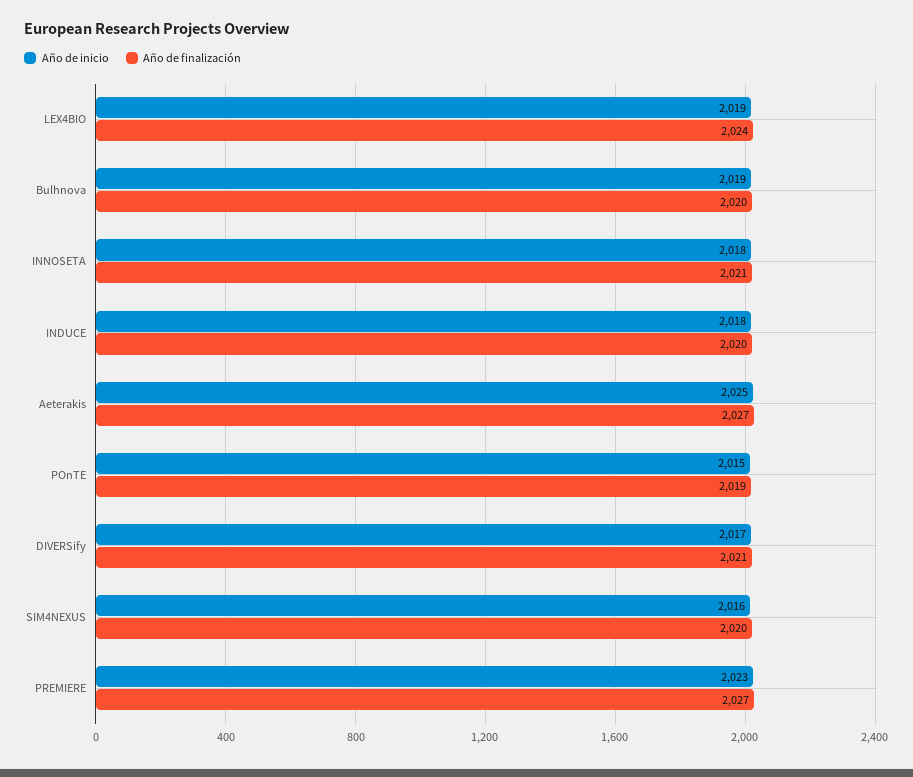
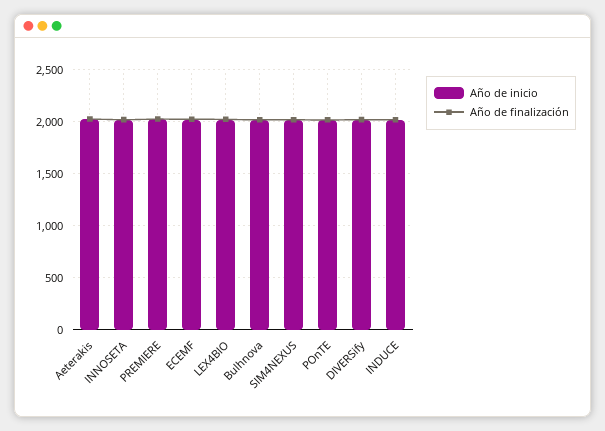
Año de inicio, ECEMF: none -> 2000
Año de finalización, ECEMF: none -> 2000

